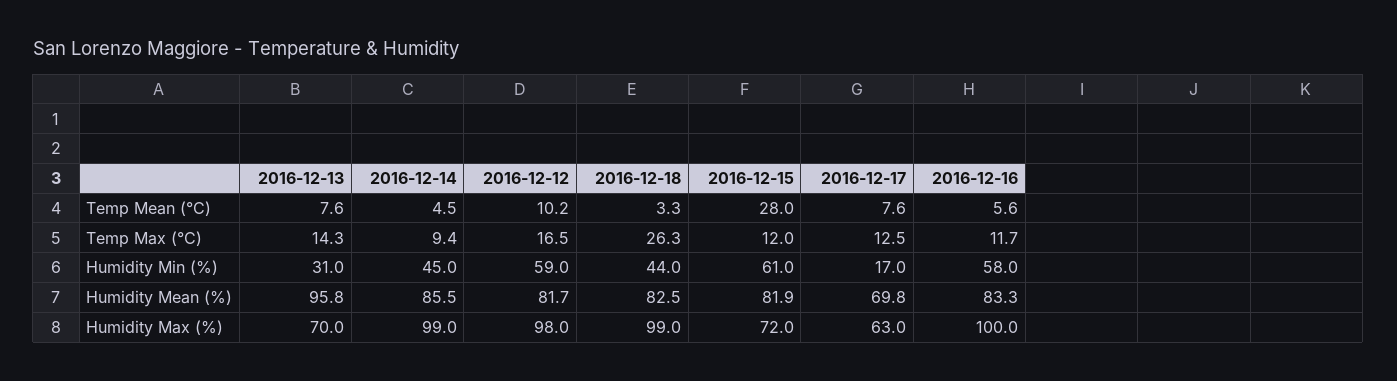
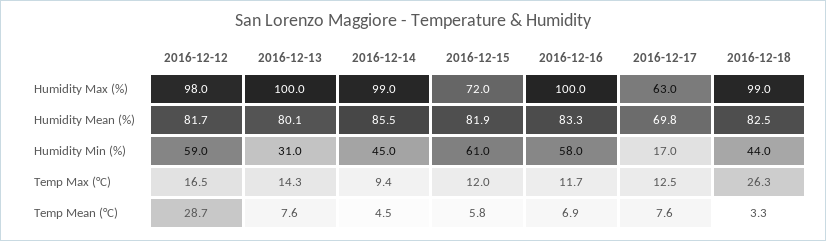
2016-12-12, Temp Mean (°C): 10.2 -> 28.7
2016-12-15, Temp Mean (°C): 28 -> 5.8
2016-12-16, Temp Mean (°C): 5.6 -> 6.9
2016-12-13, Humidity Mean (%): 95.8 -> 80.1
2016-12-13, Humidity Max (%): 70 -> 100

